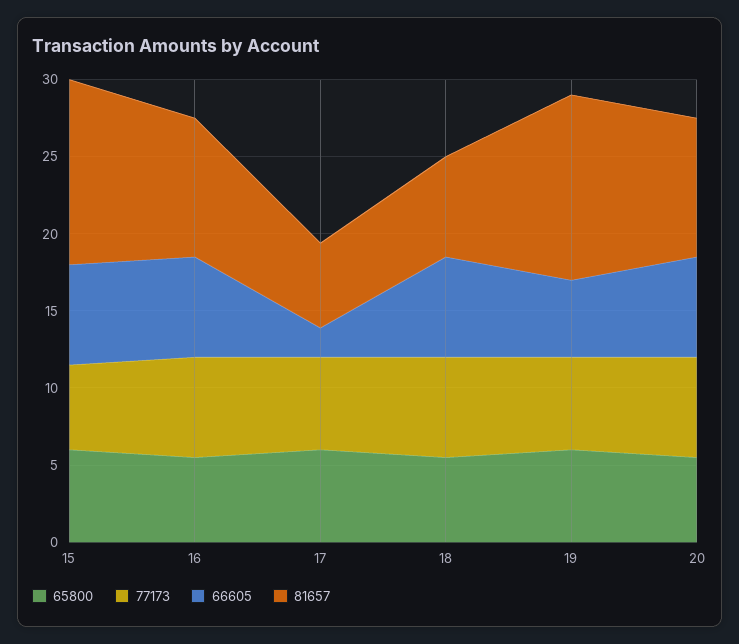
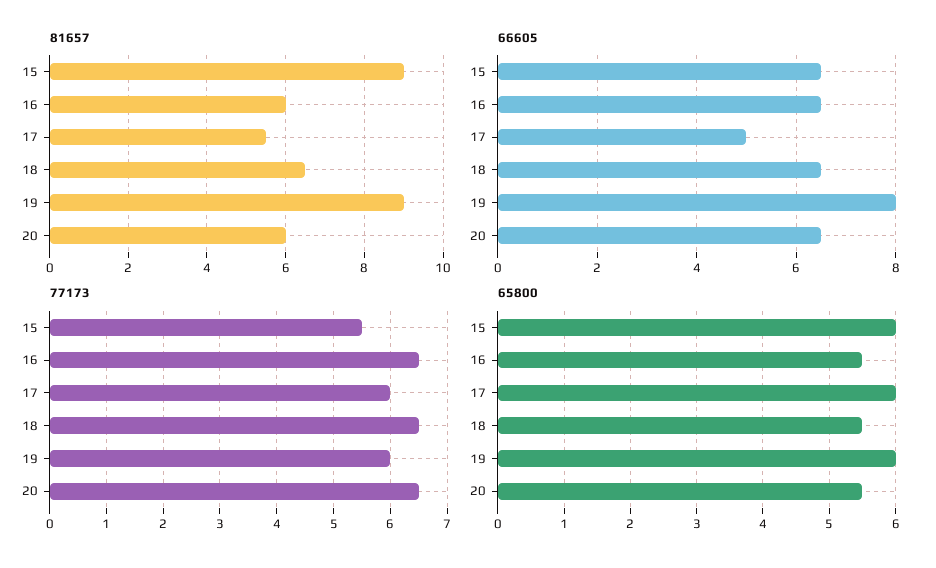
81657, 15: 12 -> 9
81657, 16: 9 -> 6
66605, 17: 2 -> 5
66605, 19: 5 -> 8
81657, 19: 12 -> 9
81657, 20: 9 -> 6

